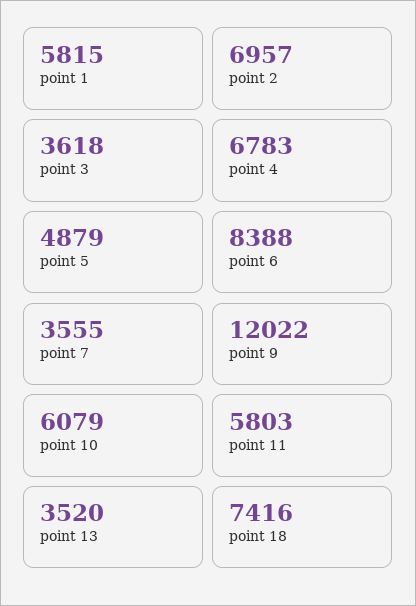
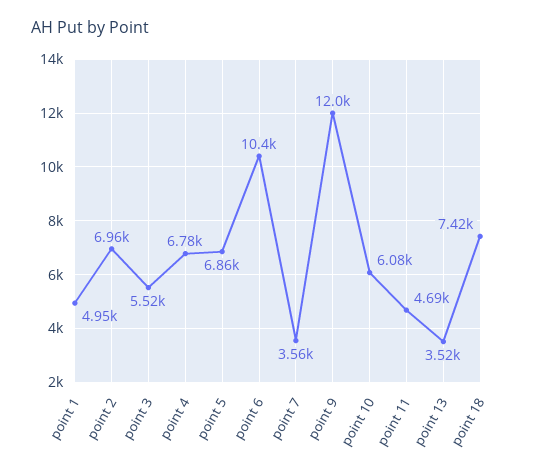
point 1: 5815 -> 4950
point 3: 3618 -> 5520
point 5: 4879 -> 6860
point 6: 8388 -> 10400
point 11: 5803 -> 4690

